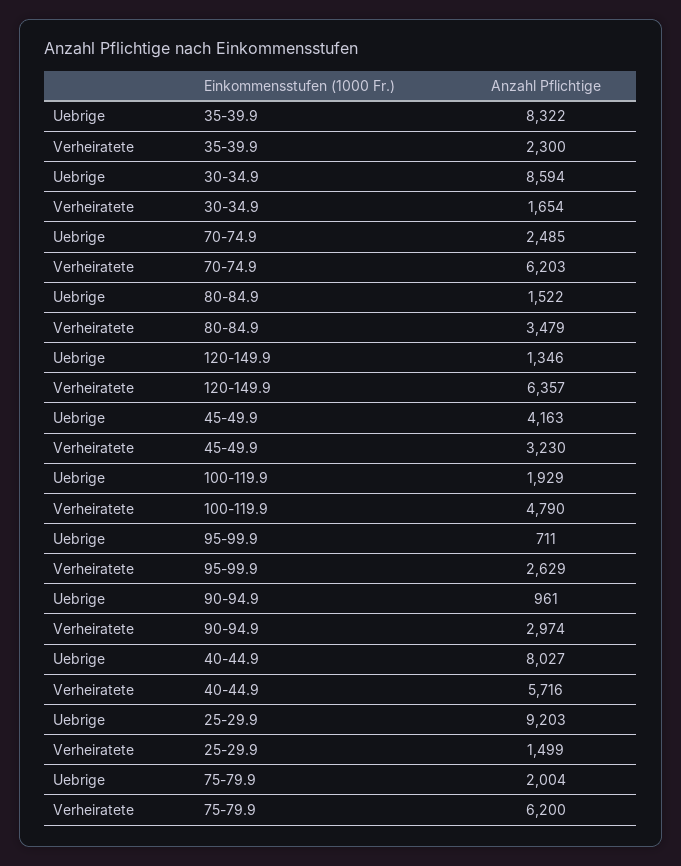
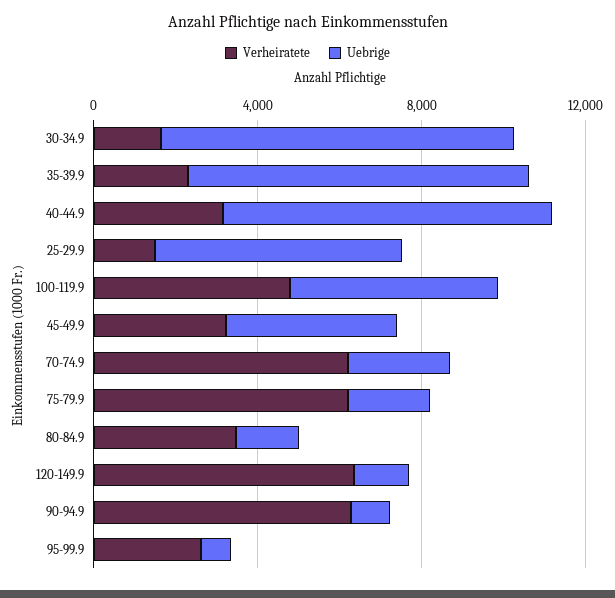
Uebrige, 100-119.9: 1929 -> 5000
Verheiratete, 90-94.9: 2974 -> 6000
Verheiratete, 40-44.9: 5716 -> 3000
Uebrige, 25-29.9: 9203 -> 6000

